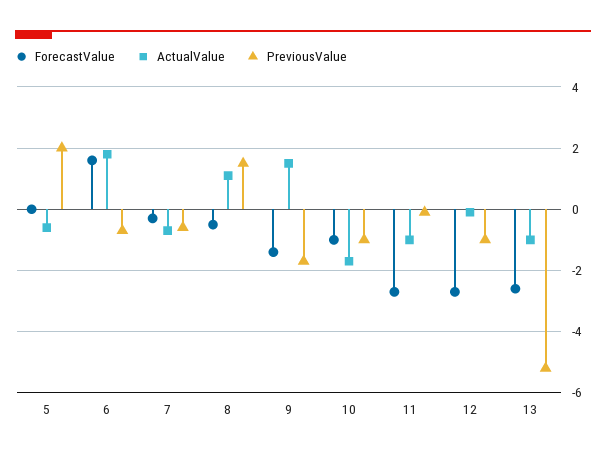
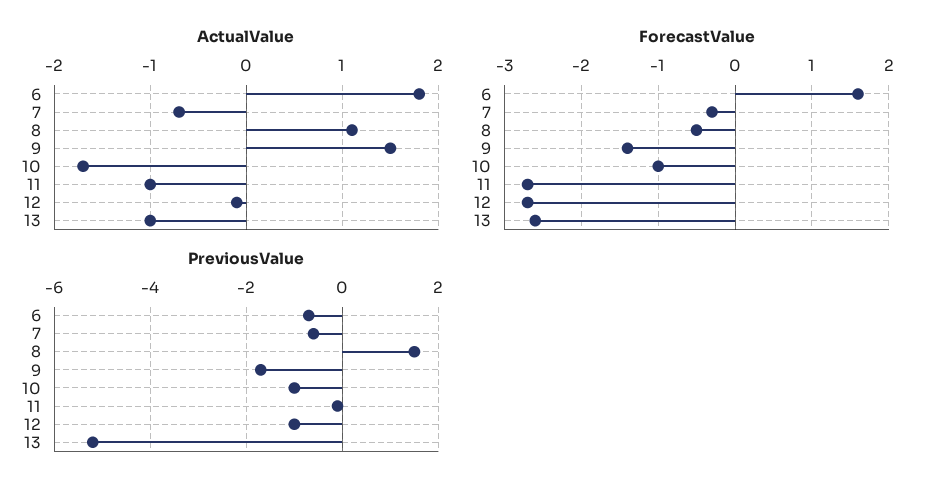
ForecastValue, 5: 0 -> none
ActualValue, 5: -0.5 -> none
PreviousValue, 5: 2 -> none

